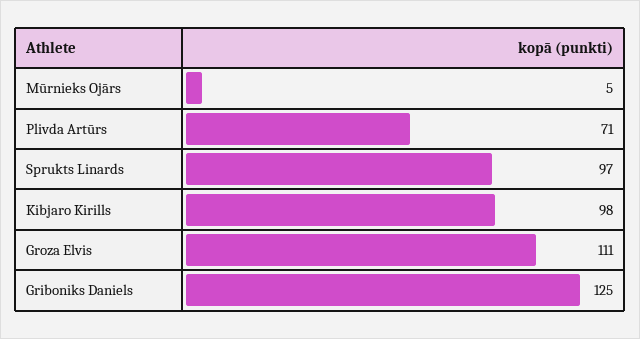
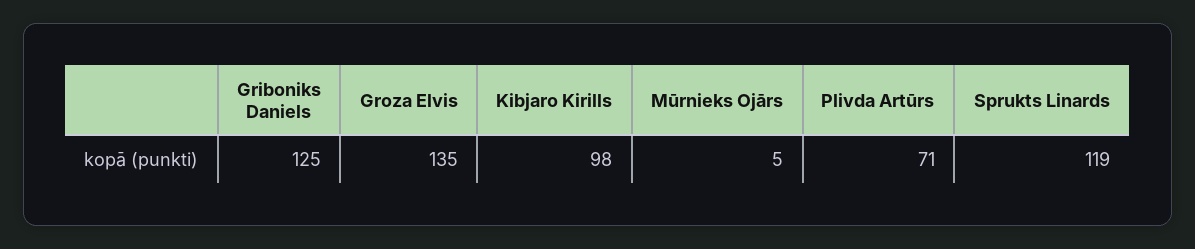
Sprukts Linards: 97 -> 119
Groza Elvis: 111 -> 135

